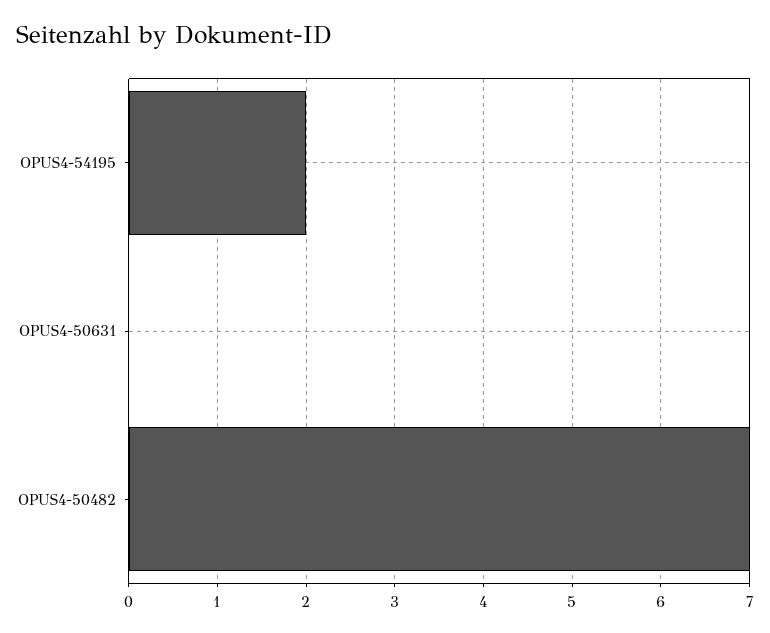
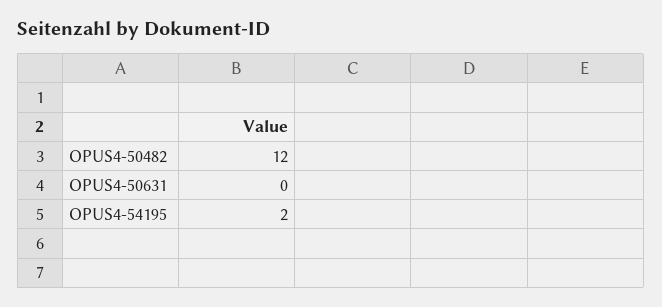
OPUS4-50482: 7 -> 12

